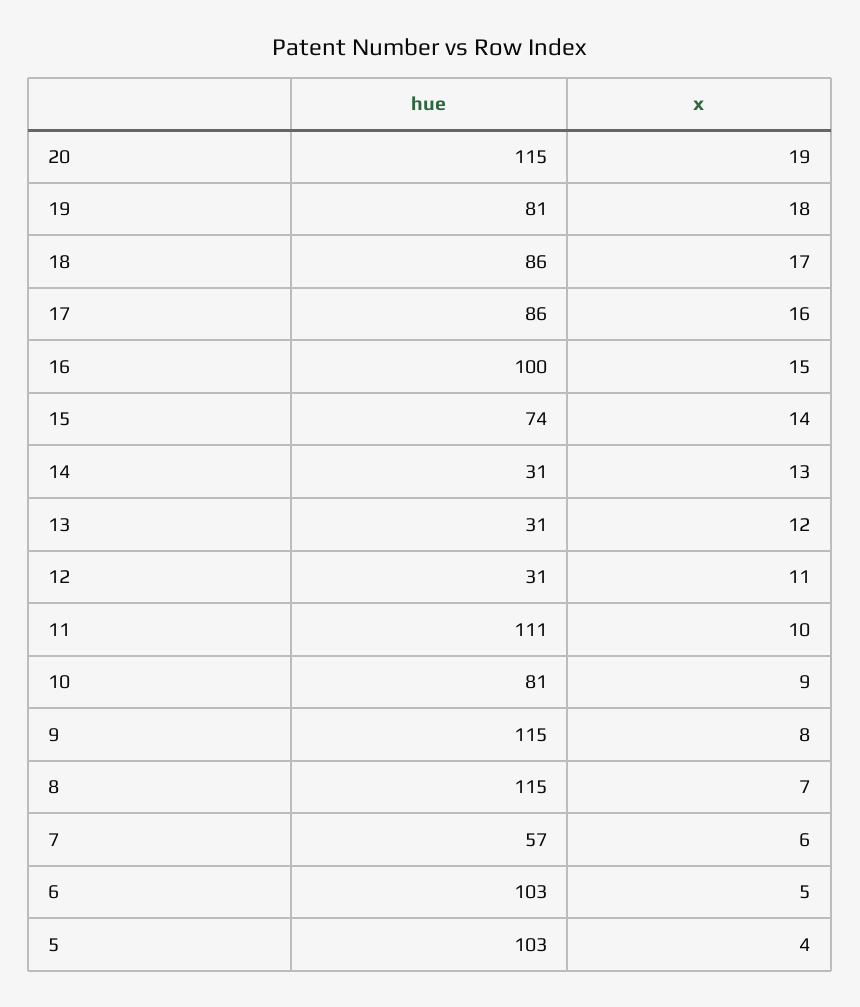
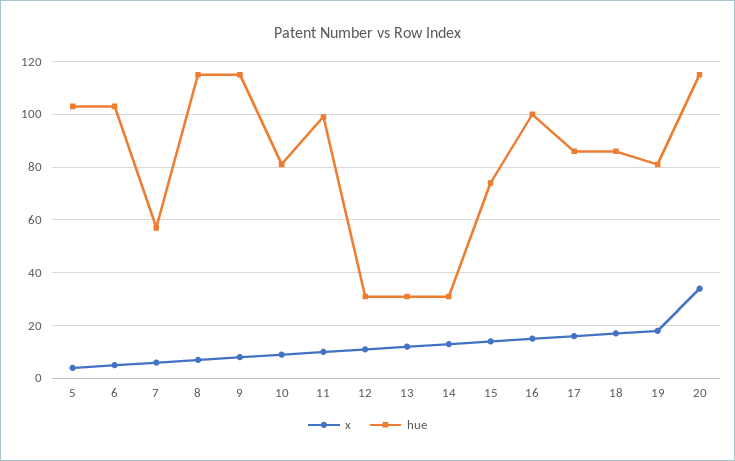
x, 20: 19 -> 35
hue, 11: 111 -> 100

